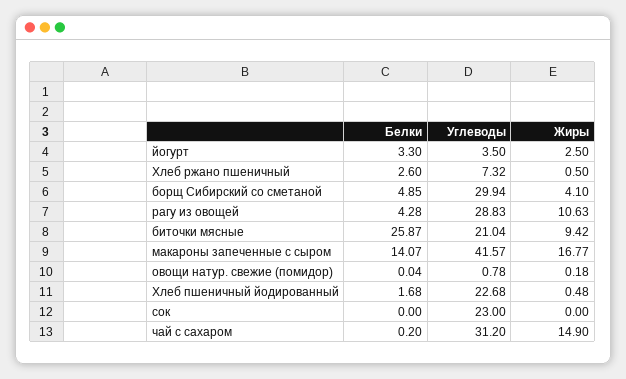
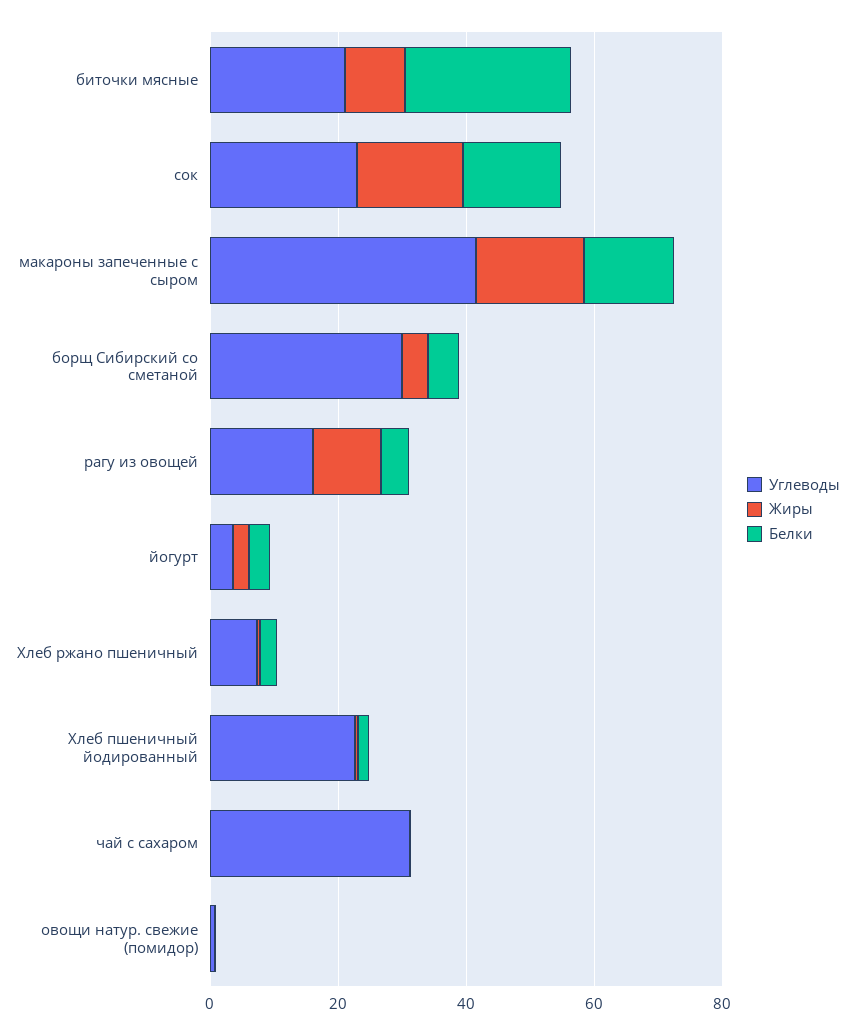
Углеводы, рагу из овощей: 28.83 -> 15
Белки, сок: 0 -> 15
Жиры, сок: 0 -> 15
Жиры, чай с сахаром: 14.9 -> 0

